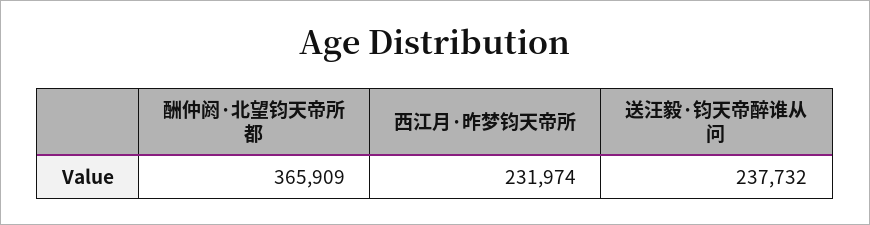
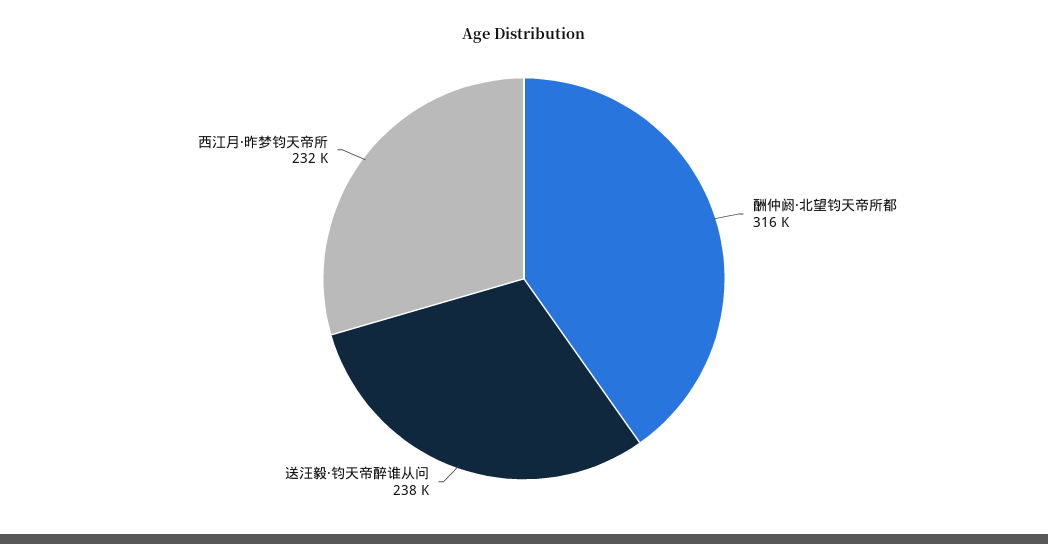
酬仲阏·北望钧天帝所都: 365909 -> 316000

